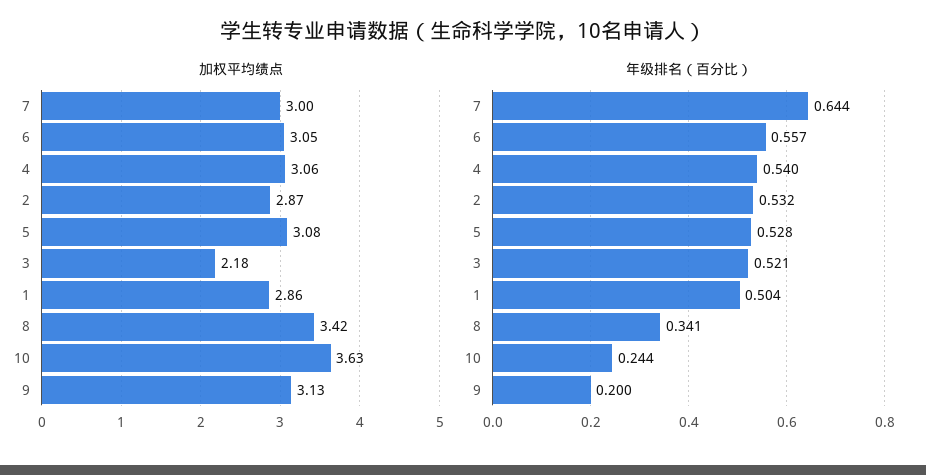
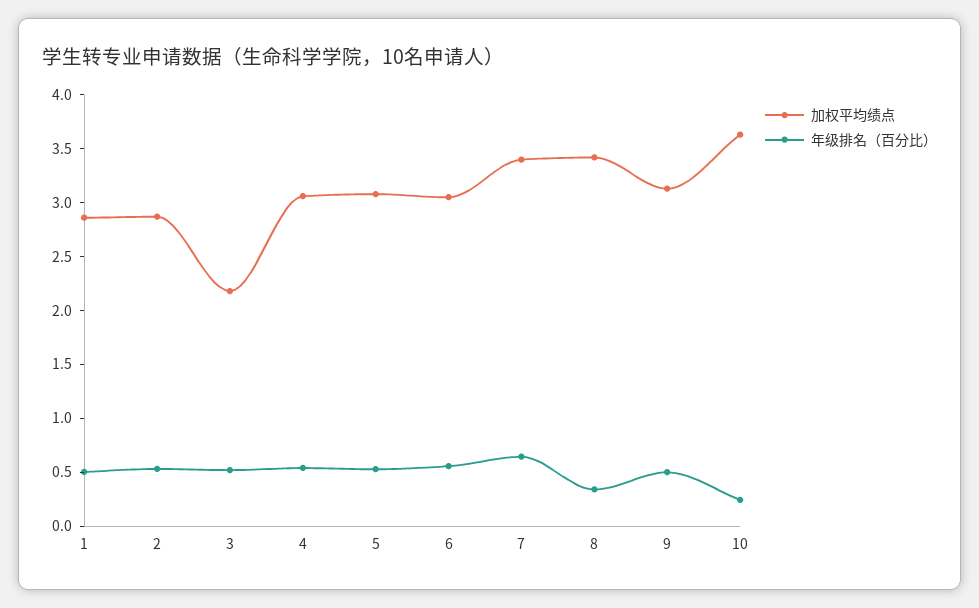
加权平均绩点, 7: 3 -> 3.4
年级排名（百分比）, 9: 0.2 -> 0.5

